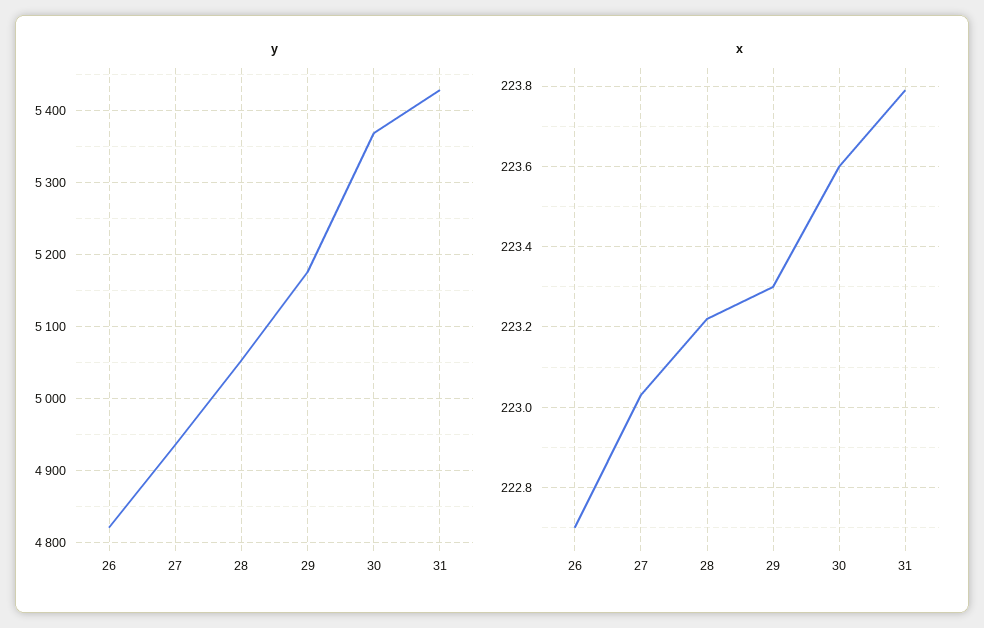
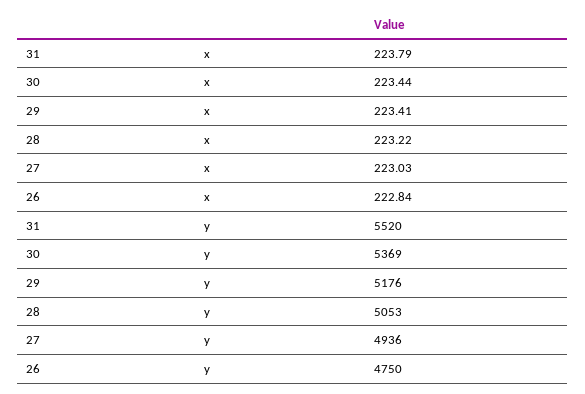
y, 26: 4820 -> 4750
y, 31: 5430 -> 5520
x, 26: 222.7 -> 222.84
x, 29: 223.3 -> 223.41
x, 30: 223.6 -> 223.44

